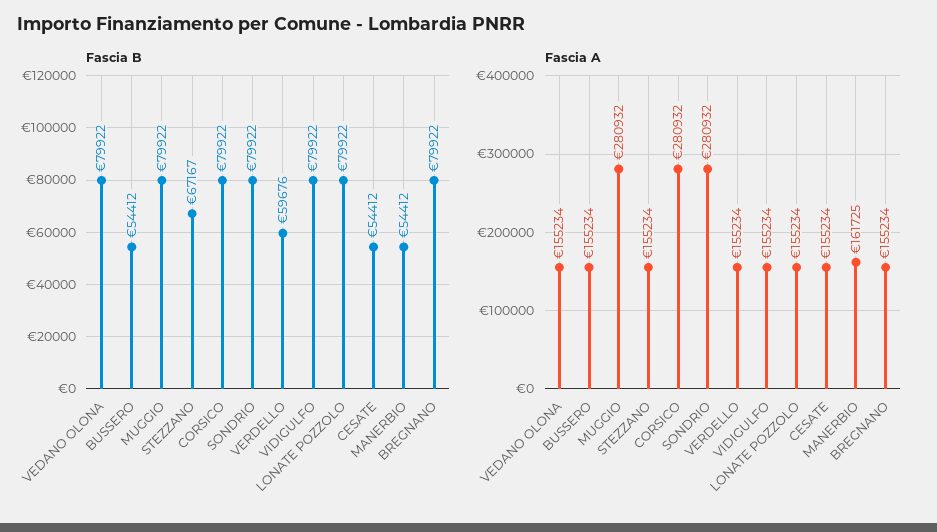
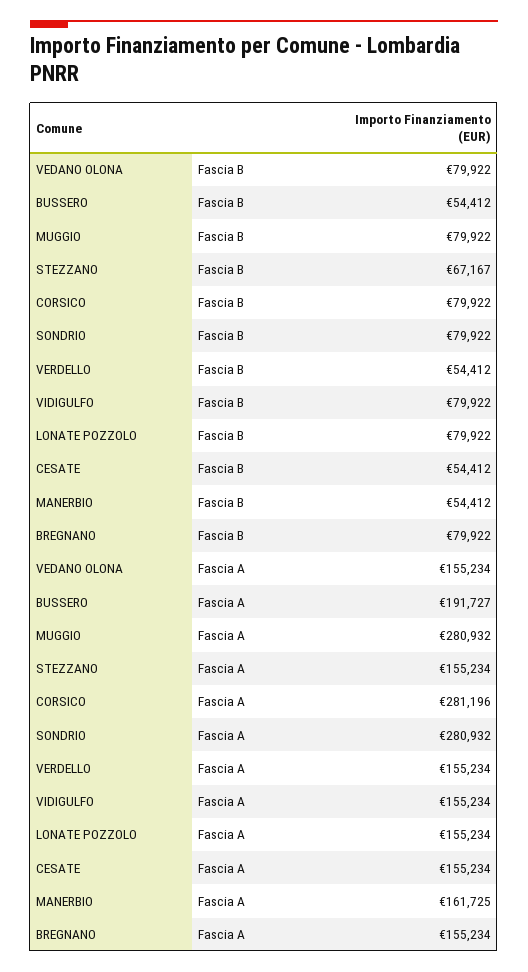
Fascia B, VERDELLO: 59676 -> 54412
Fascia A, BUSSERO: 155234 -> 191727
Fascia A, CORSICO: 280932 -> 281196

